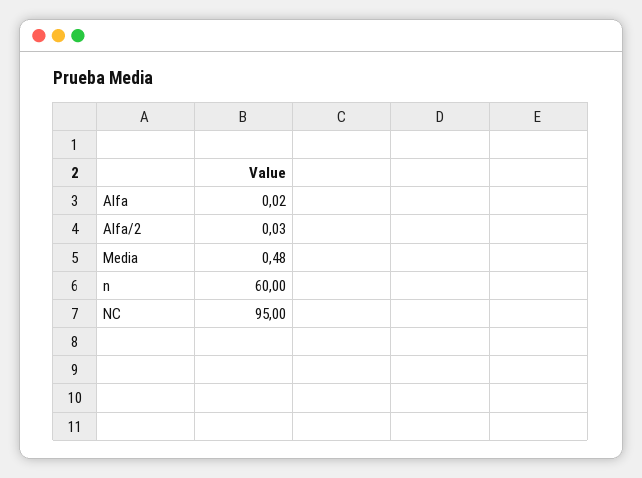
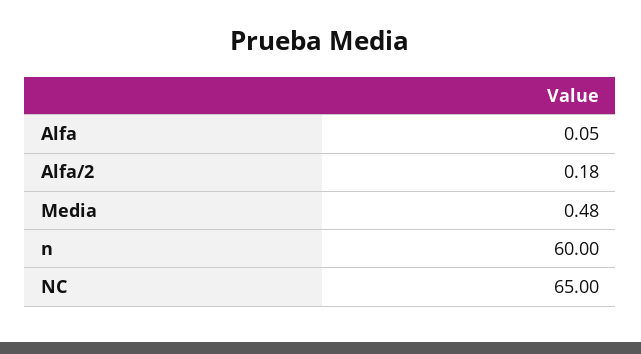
Alfa: 0.02 -> 0.05
Alfa/2: 0.03 -> 0.18
NC: 95 -> 65

